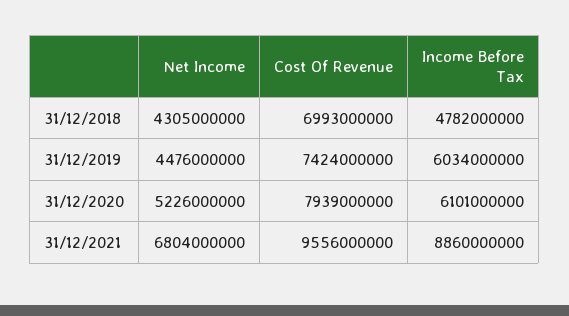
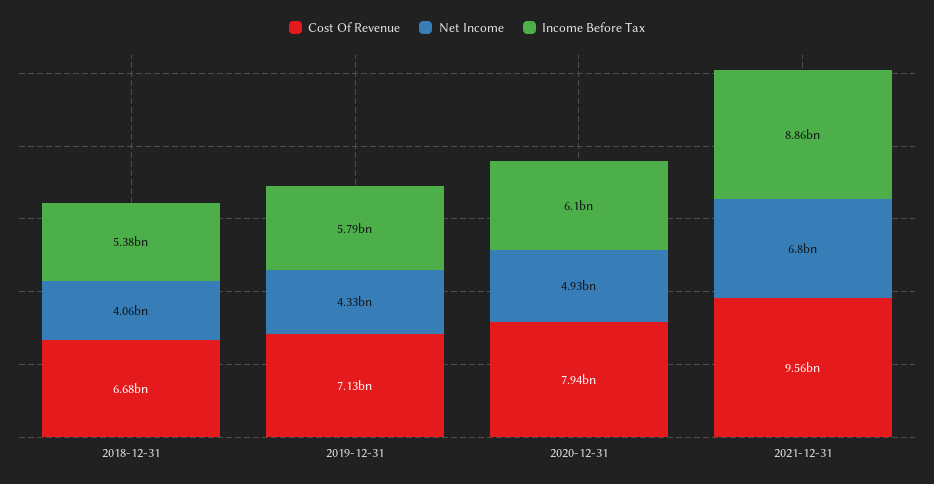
Net Income, 31/12/2018: 4305000000 -> 4060000000
Cost Of Revenue, 31/12/2018: 6993000000 -> 6680000000
Income Before Tax, 31/12/2018: 4782000000 -> 5380000000
Net Income, 31/12/2019: 4476000000 -> 4330000000
Cost Of Revenue, 31/12/2019: 7424000000 -> 7130000000
Income Before Tax, 31/12/2019: 6034000000 -> 5790000000
Net Income, 31/12/2020: 5226000000 -> 4930000000

